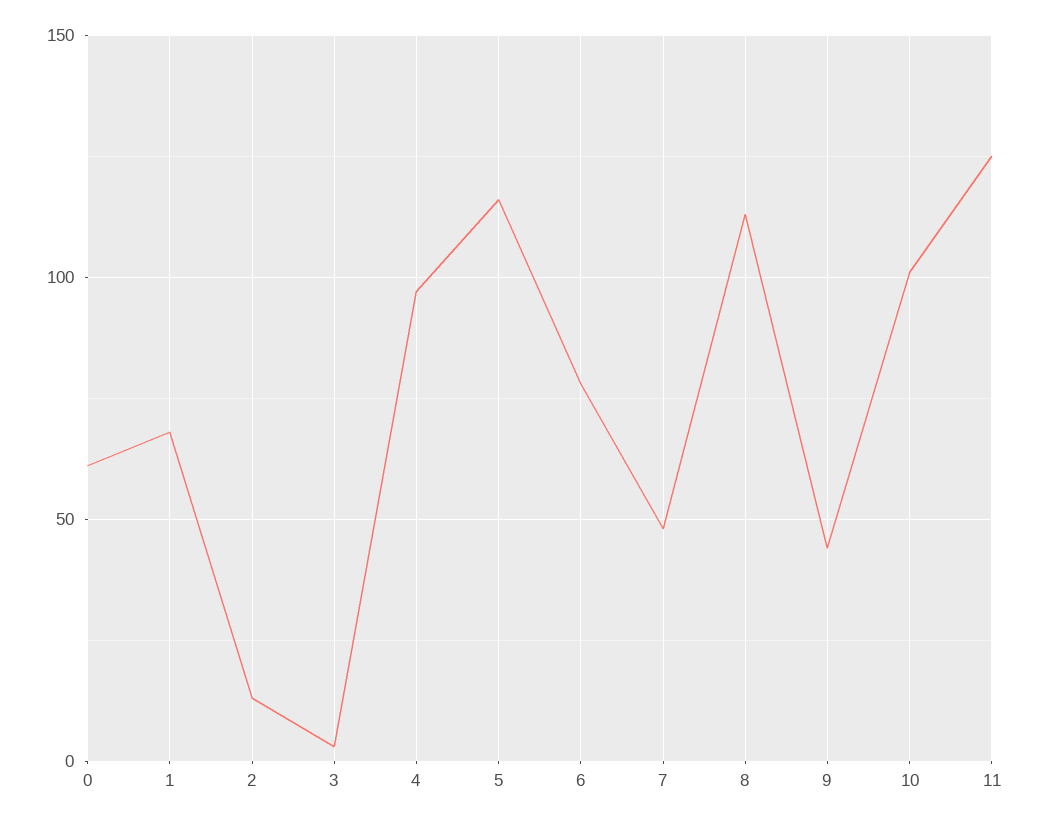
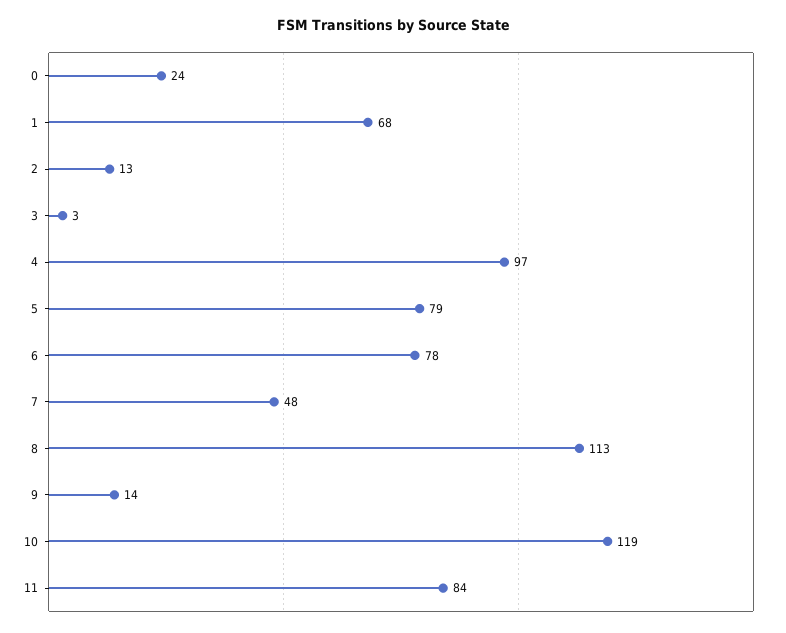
0: 60 -> 24
5: 115 -> 79
9: 45 -> 14
10: 100 -> 119
11: 125 -> 84

